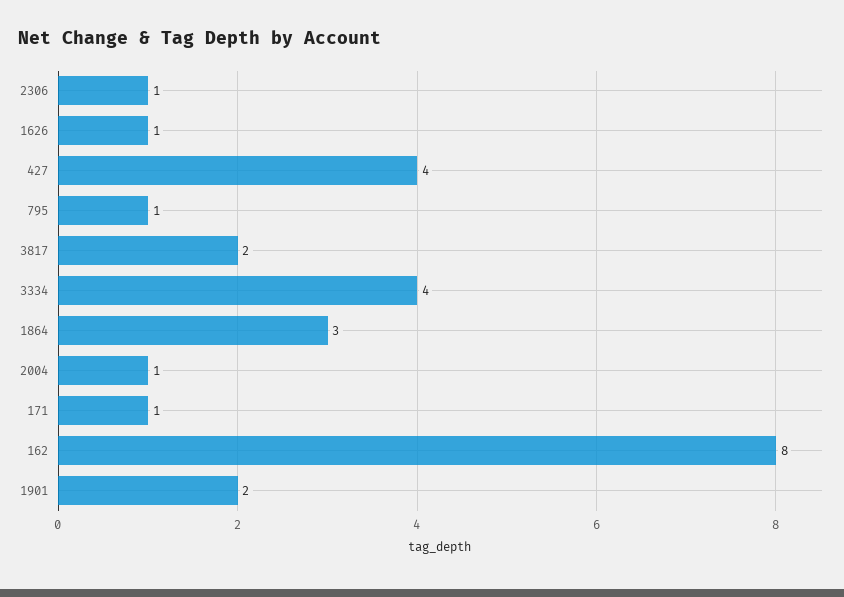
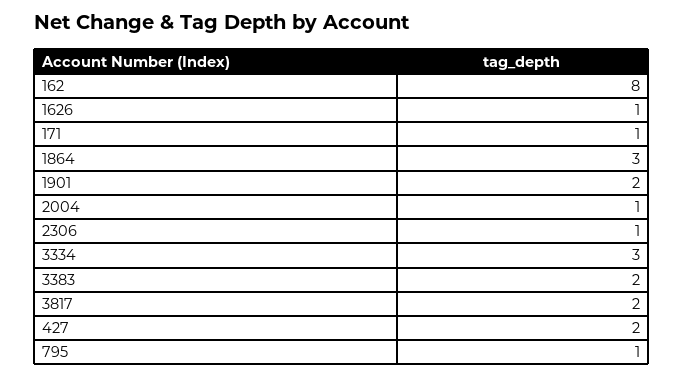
427: 4 -> 2
3334: 4 -> 3
3383: none -> 2

